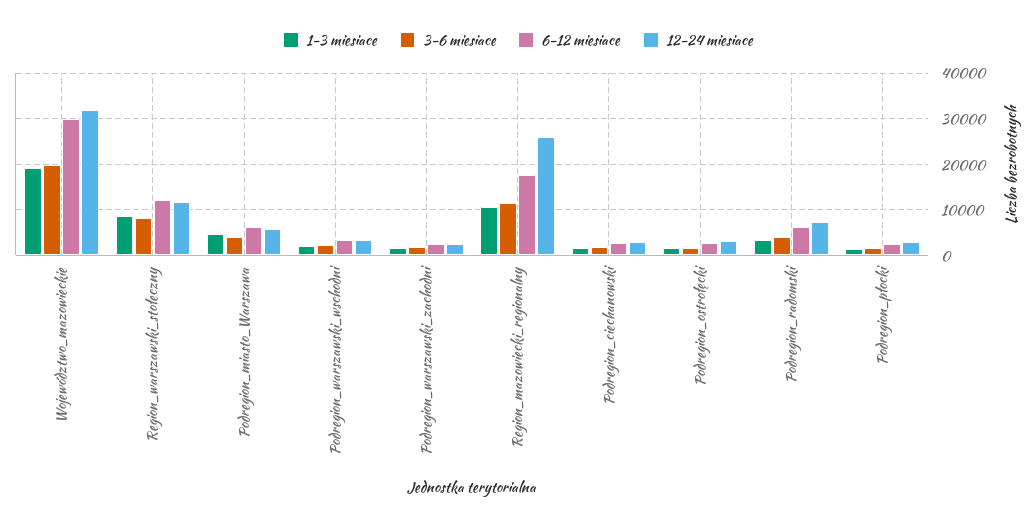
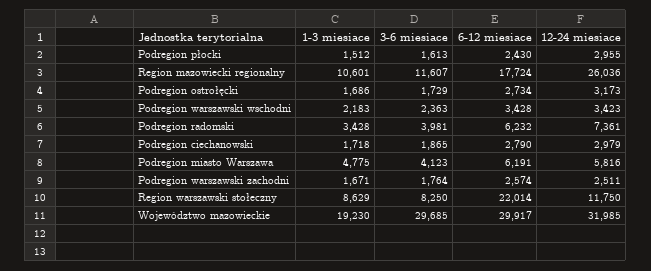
3-6 miesiace, Województwo_mazowieckie: 20000 -> 29685
6-12 miesiace, Region_warszawski_stołeczny: 12000 -> 22014

